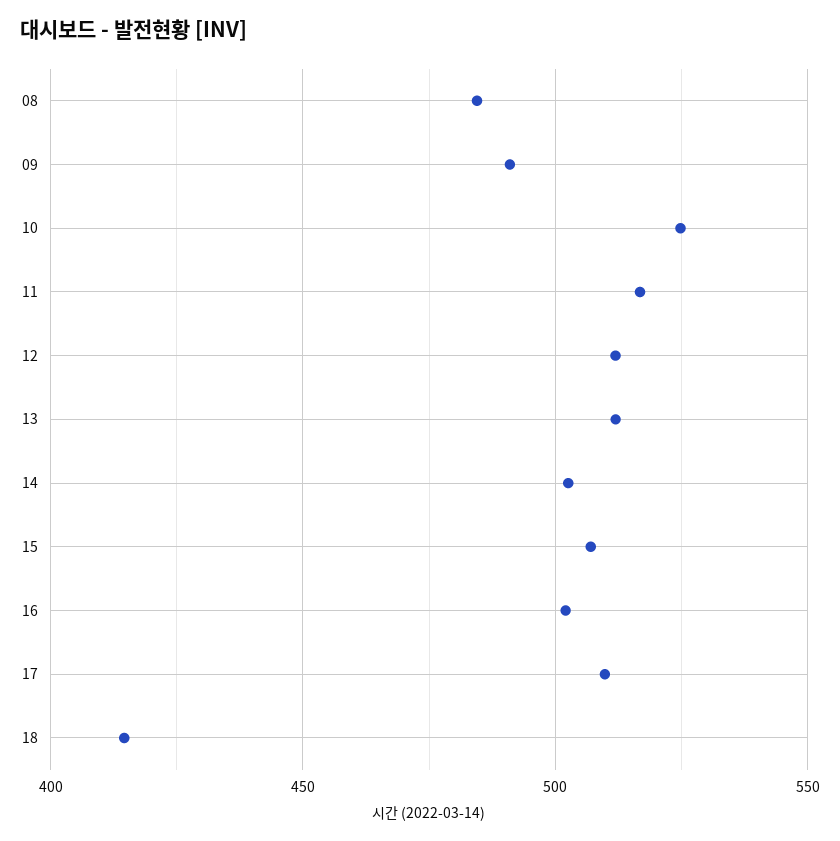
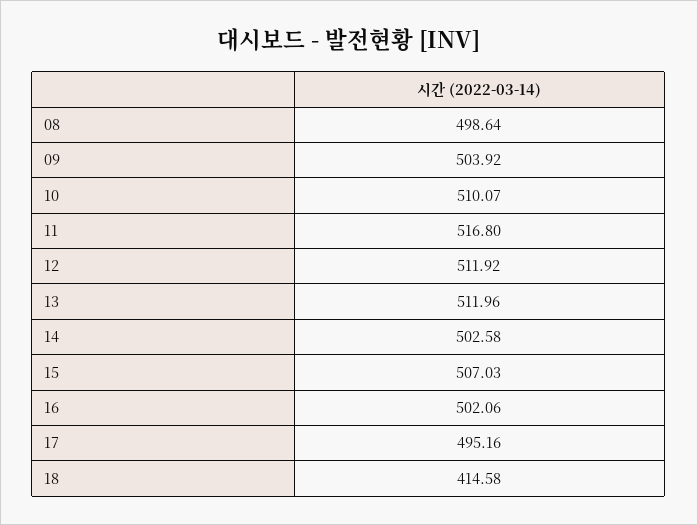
08: 485 -> 498.64
09: 490 -> 503.92
10: 525 -> 510.07
17: 510 -> 495.16

